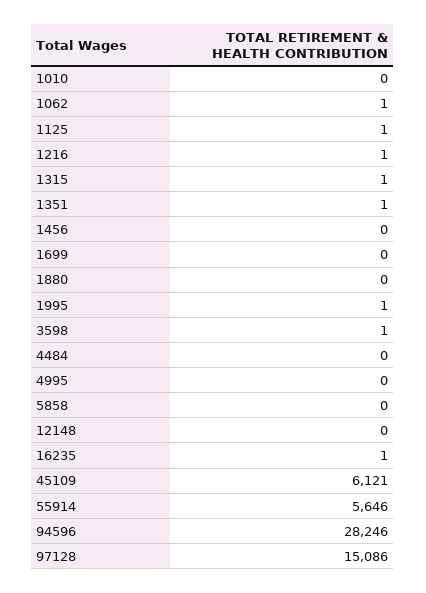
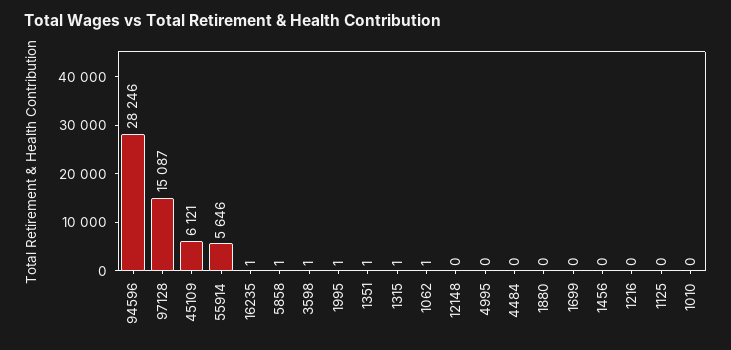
1125: 1 -> 0
1216: 1 -> 0
5858: 0 -> 1
97128: 15086 -> 15087

